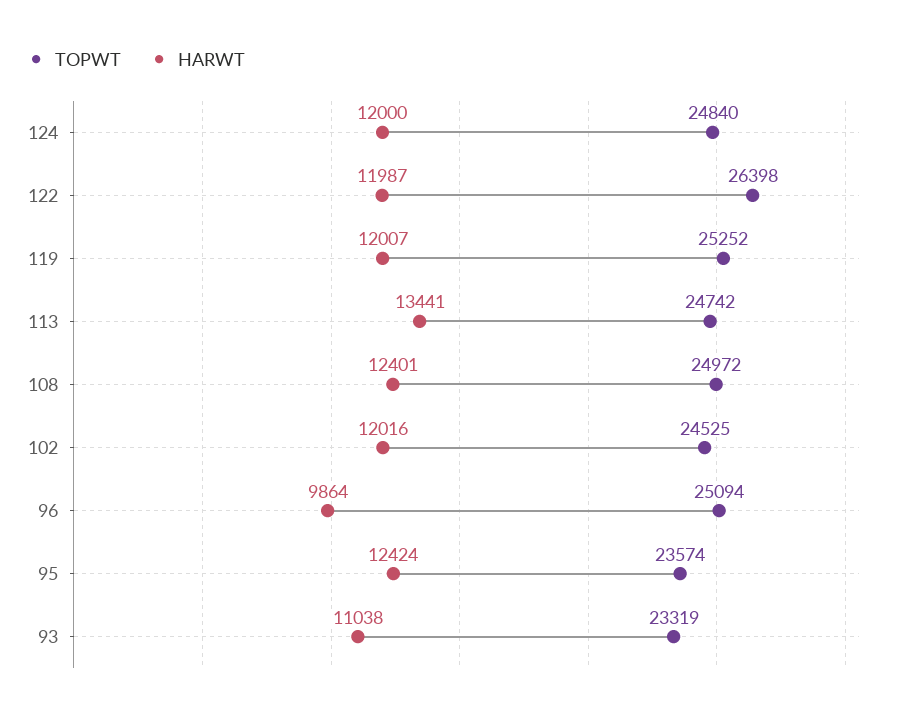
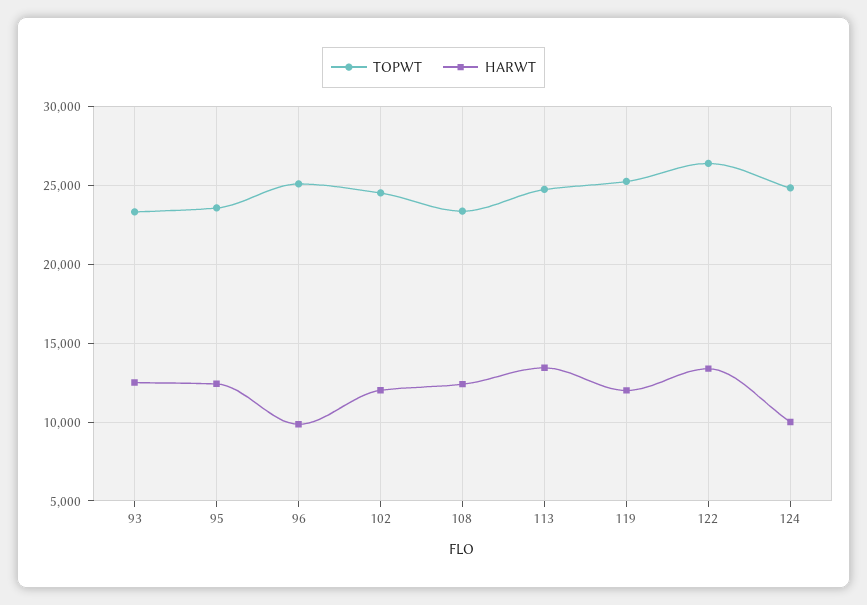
HARWT, 124: 12000 -> 10000
HARWT, 122: 11987 -> 13500
TOPWT, 108: 24972 -> 23500
HARWT, 93: 11038 -> 12500

